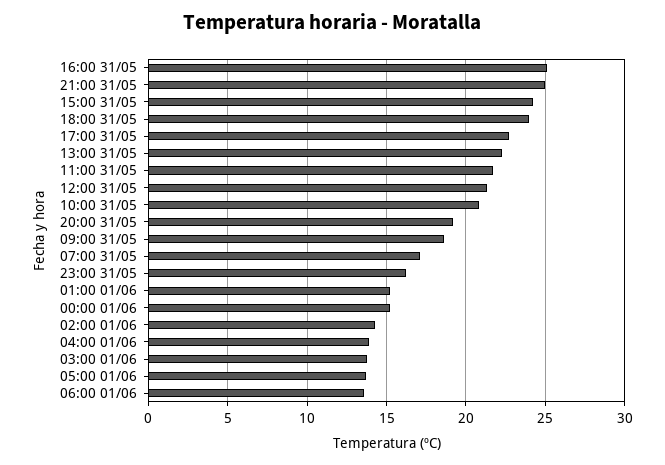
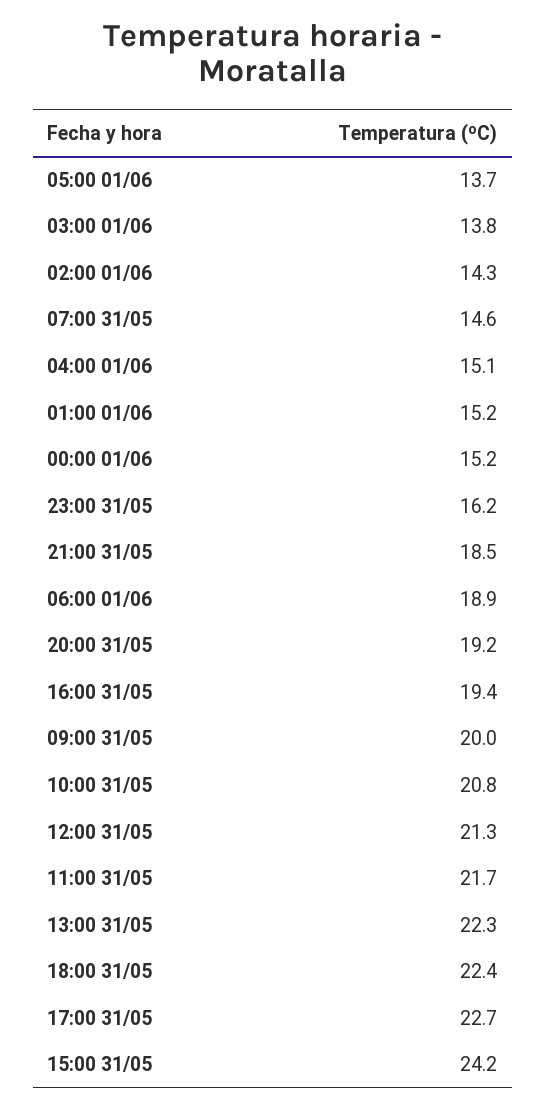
16:00 31/05: 25 -> 19.4
21:00 31/05: 25 -> 18.5
18:00 31/05: 24 -> 22.4
09:00 31/05: 18.5 -> 20
07:00 31/05: 17 -> 14.6
04:00 01/06: 14 -> 15.1
06:00 01/06: 13.5 -> 18.9

